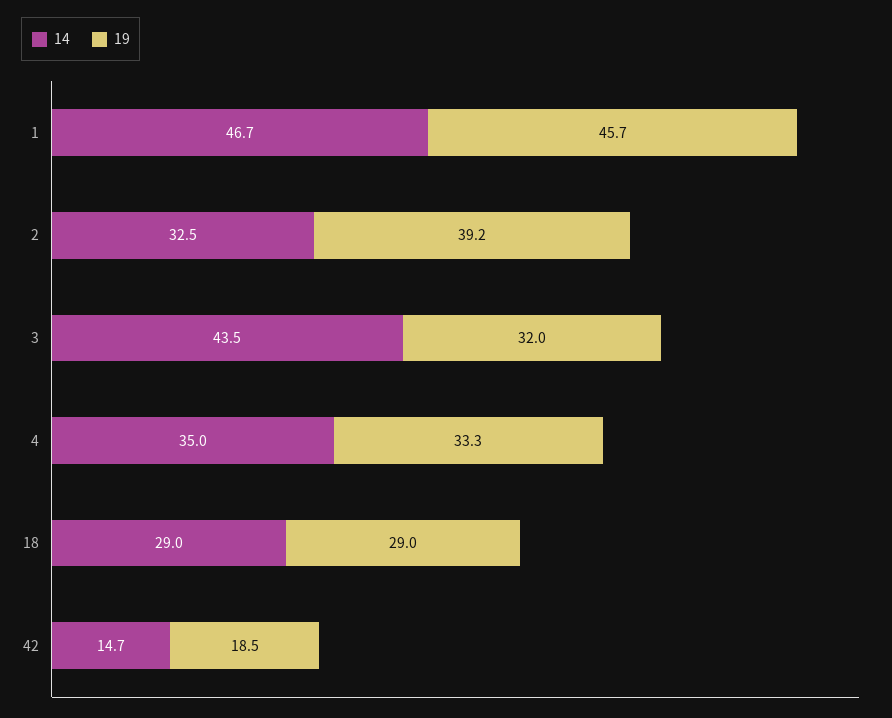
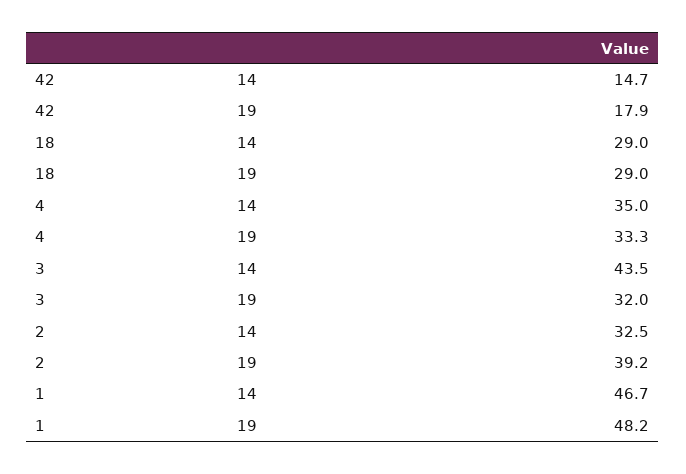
19, 1: 45.7 -> 48.2
19, 42: 18.5 -> 17.9

